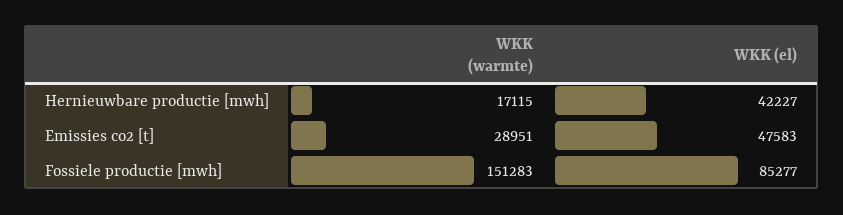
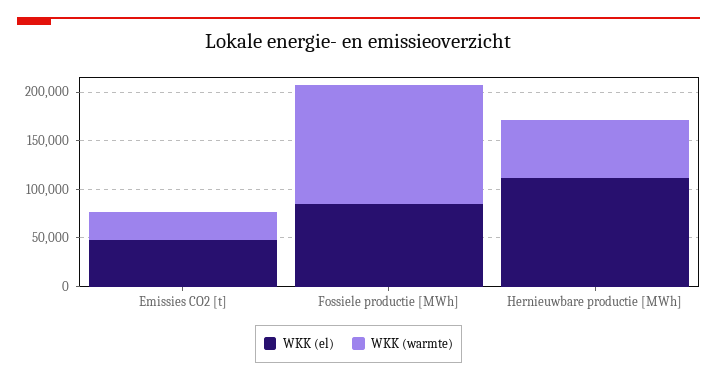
WKK (warmte), Hernieuwbare productie [mwh]: 17115 -> 60000
WKK (el), Hernieuwbare productie [mwh]: 42227 -> 110000
WKK (warmte), Fossiele productie [mwh]: 151283 -> 120000

